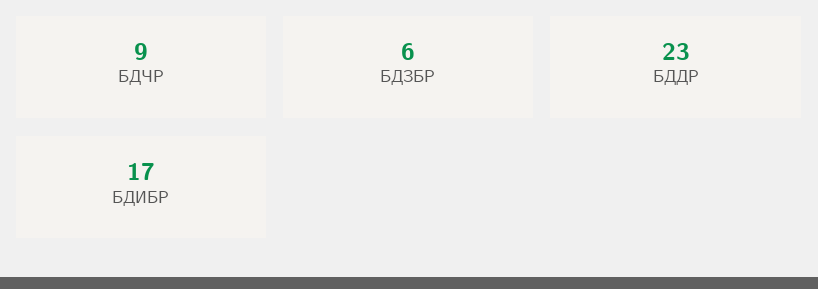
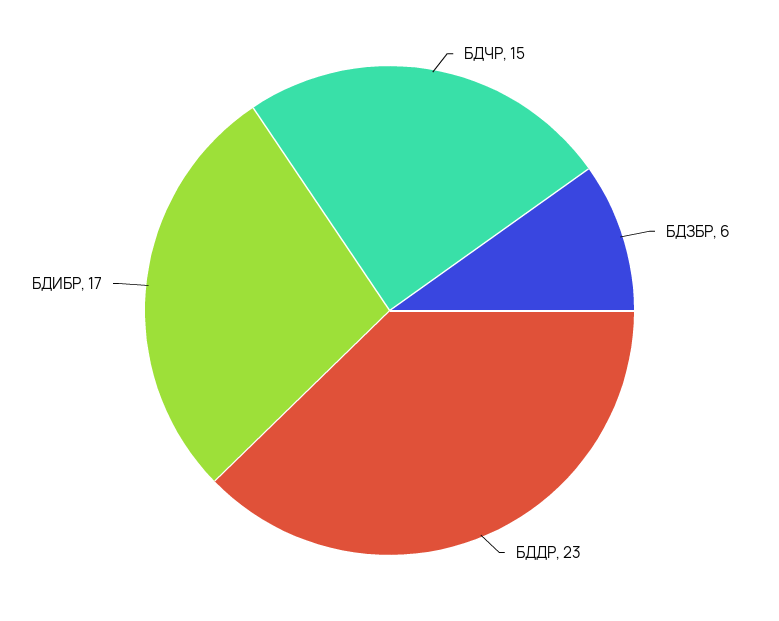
БДЧР: 9 -> 15

